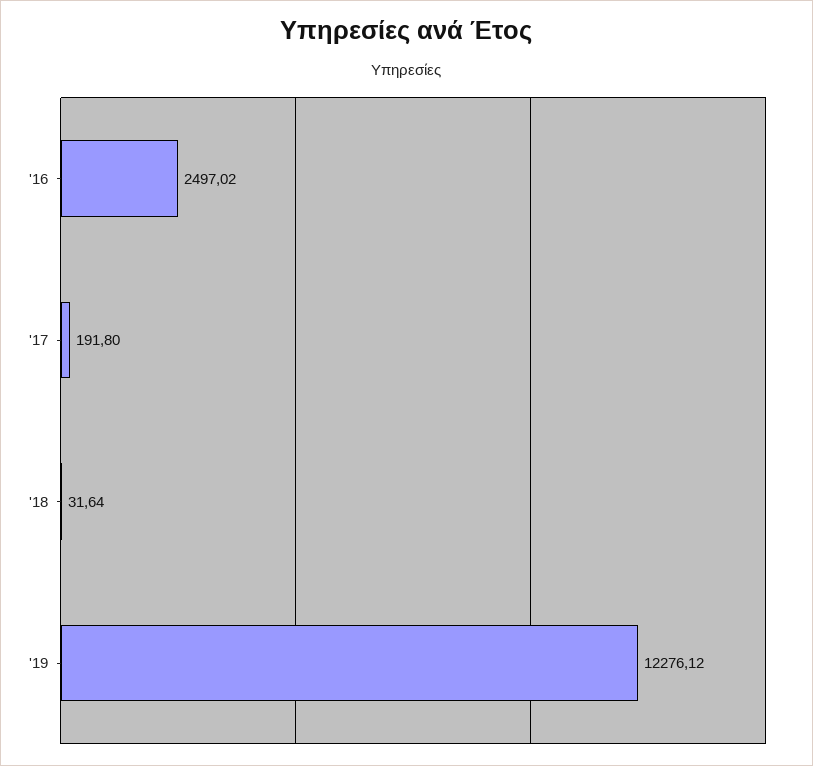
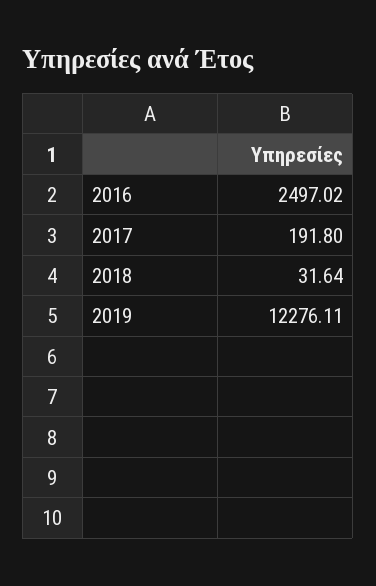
'19: 12276.12 -> 12276.11

